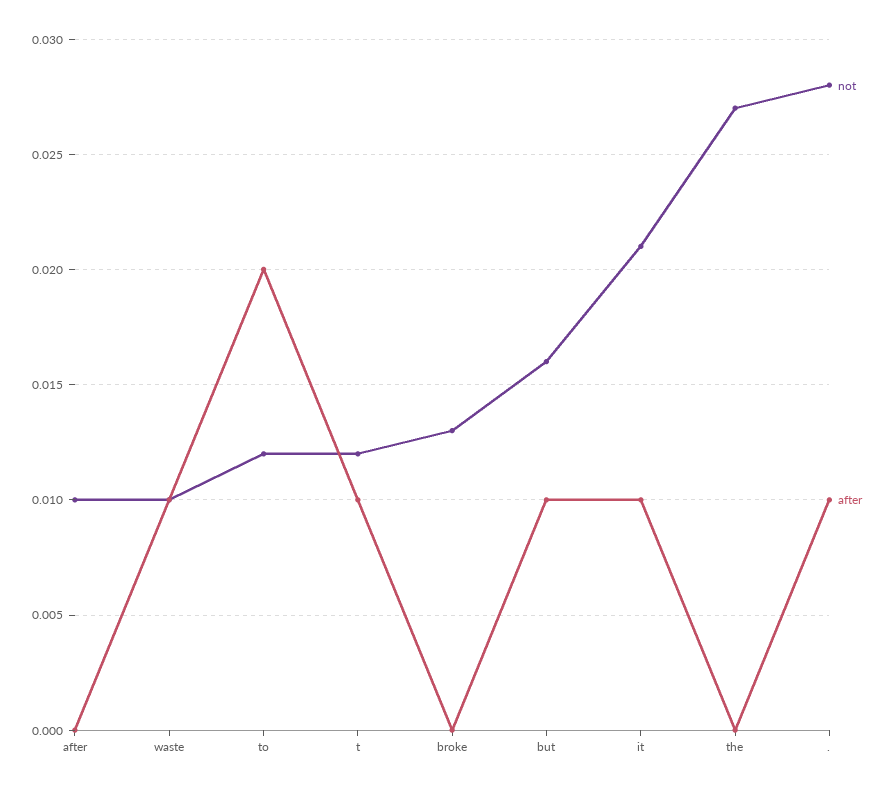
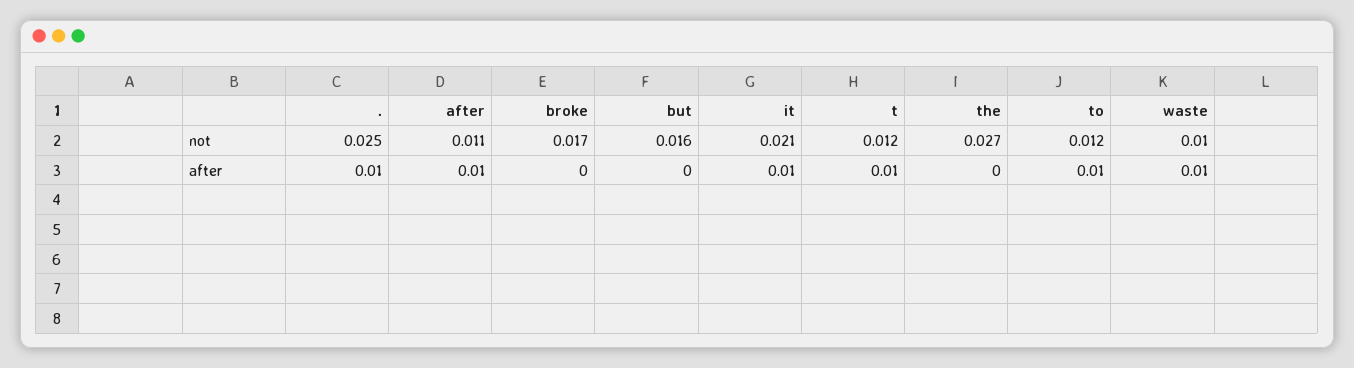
not, after: 0.01 -> 0.011
after, after: 0 -> 0.01
after, to: 0.02 -> 0.01
not, broke: 0.013 -> 0.017
after, but: 0.01 -> 0
not, .: 0.028 -> 0.025

